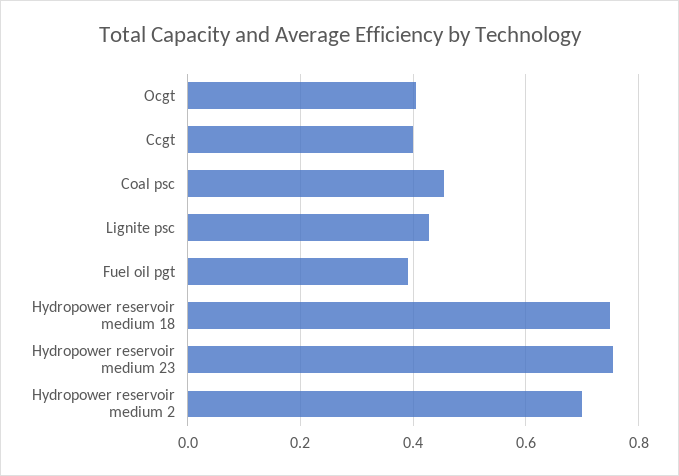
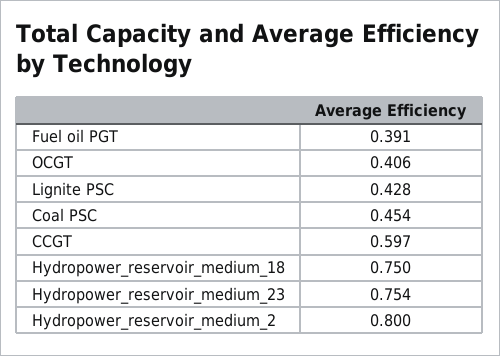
Ccgt: 0.4 -> 0.597
Hydropower reservoir medium 2: 0.7 -> 0.8

